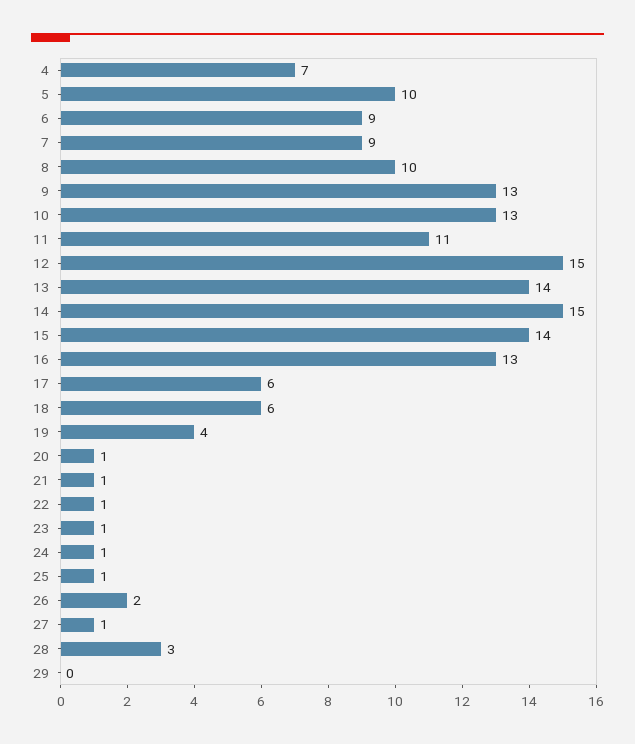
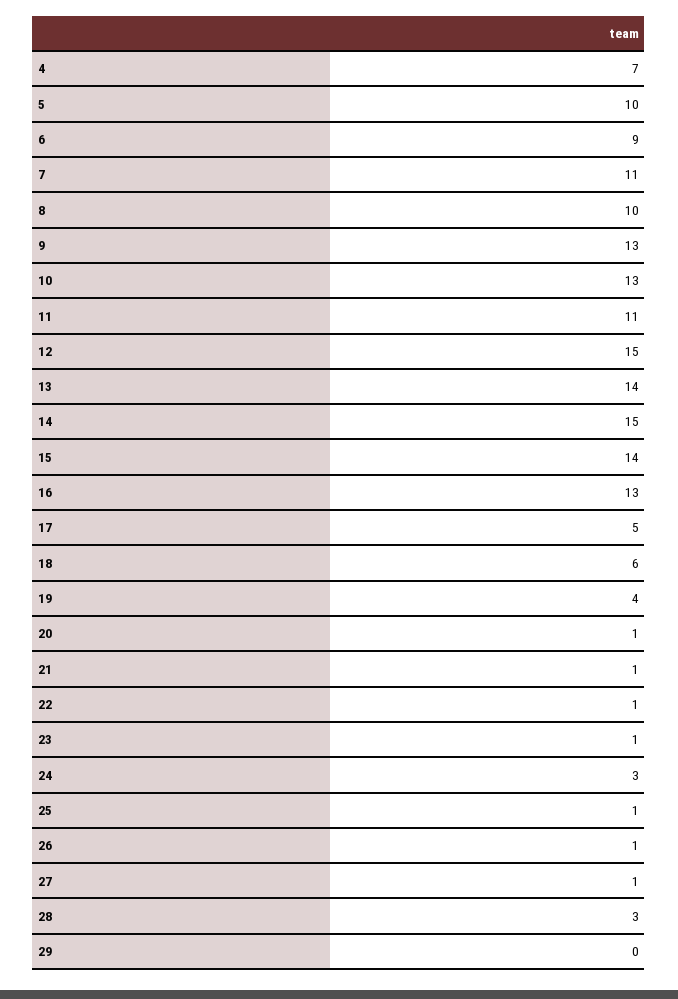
7: 9 -> 11
17: 6 -> 5
24: 1 -> 3
26: 2 -> 1

